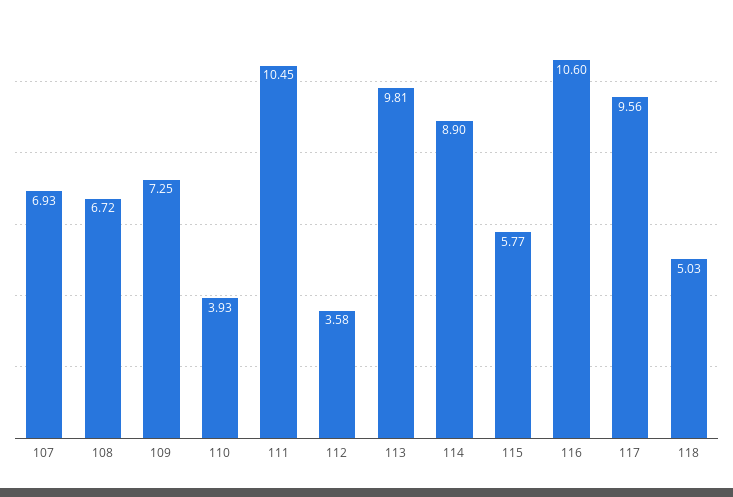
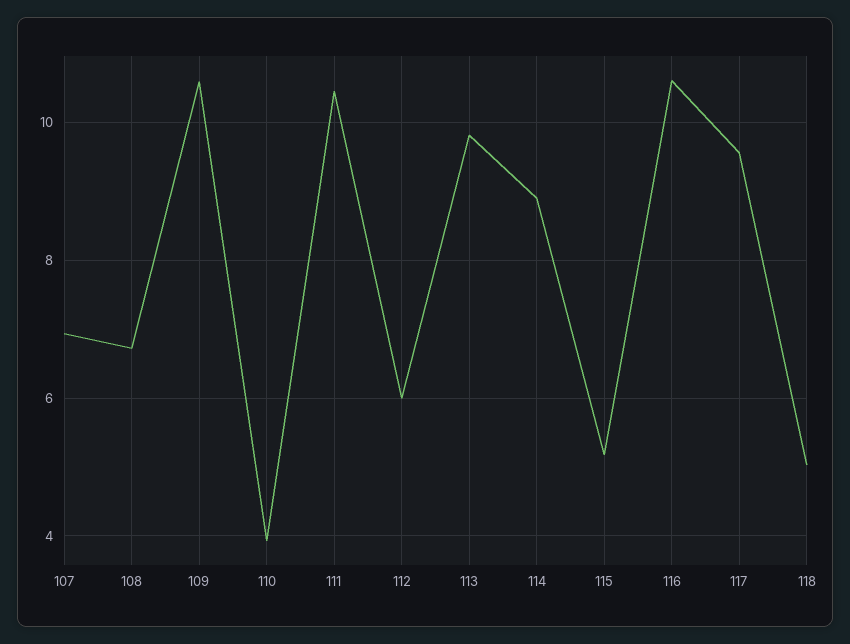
109: 7.25 -> 10.6
112: 3.58 -> 6
115: 5.77 -> 5.2

